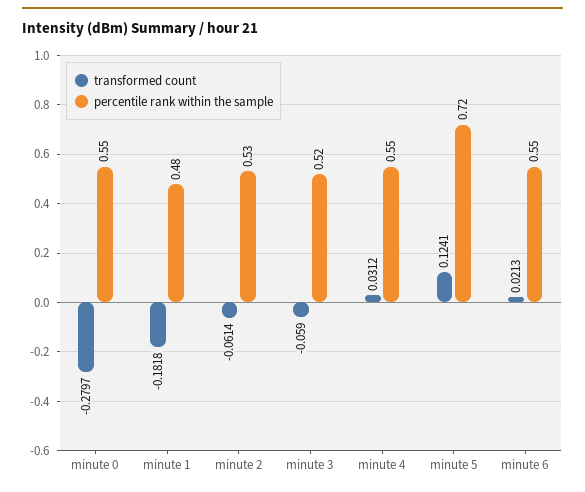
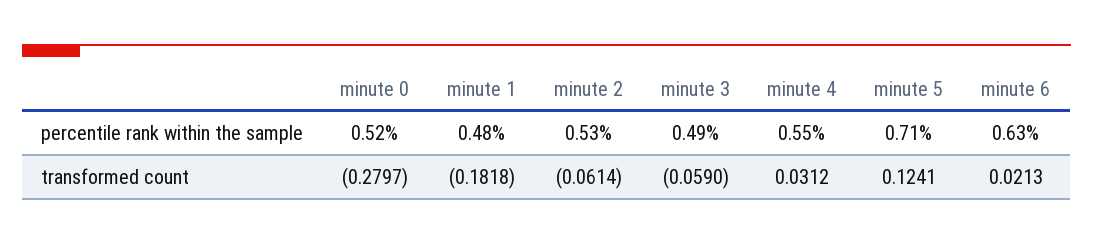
percentile rank within the sample, minute 0: 0.55 -> 0.52
percentile rank within the sample, minute 3: 0.52 -> 0.49
percentile rank within the sample, minute 5: 0.72 -> 0.71
percentile rank within the sample, minute 6: 0.55 -> 0.63

